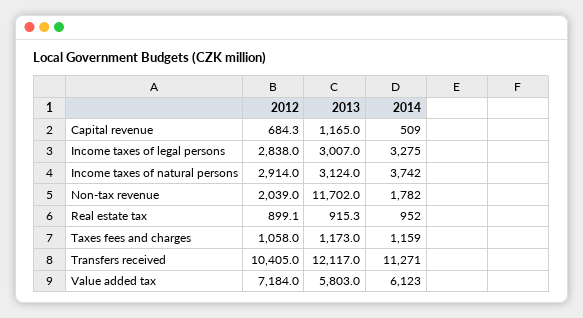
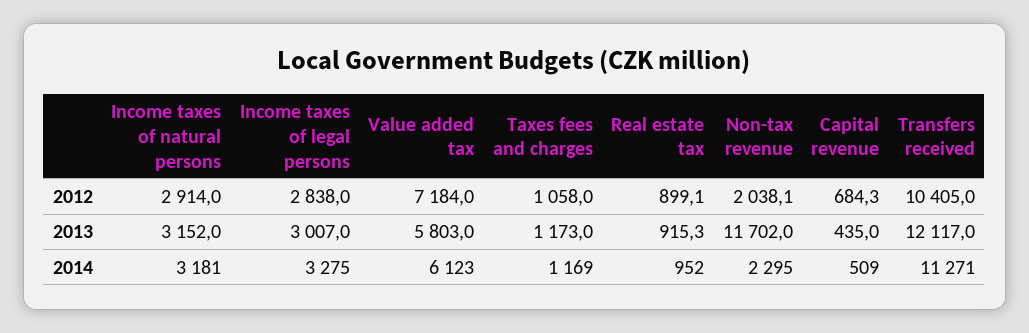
2013, Capital revenue: 1165 -> 435
2013, Income taxes of natural persons: 3124 -> 3152
2014, Income taxes of natural persons: 3742 -> 3181
2012, Non-tax revenue: 2039 -> 2038.1
2014, Non-tax revenue: 1782 -> 2295
2014, Taxes fees and charges: 1159 -> 1169

